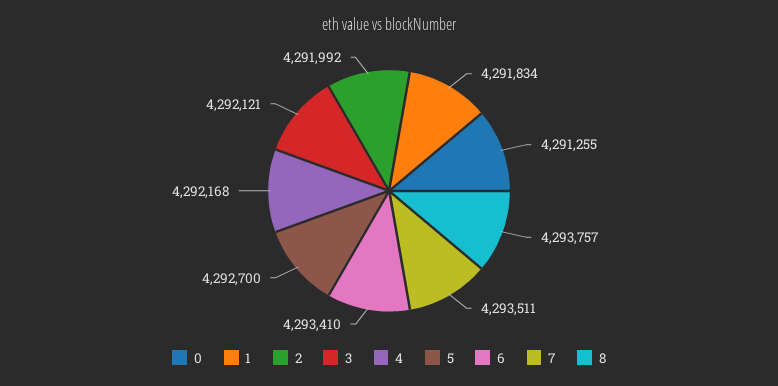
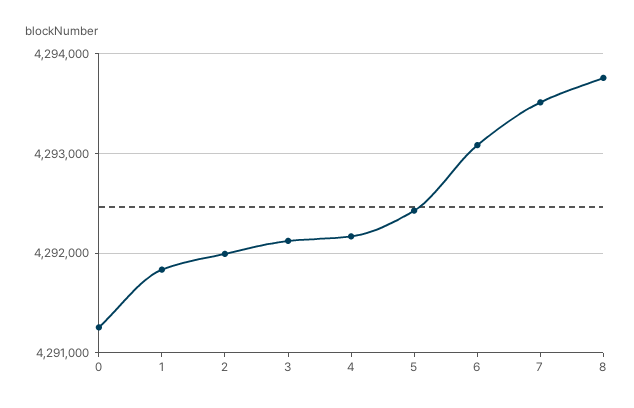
5: 4292700 -> 4292400
6: 4293410 -> 4293100

